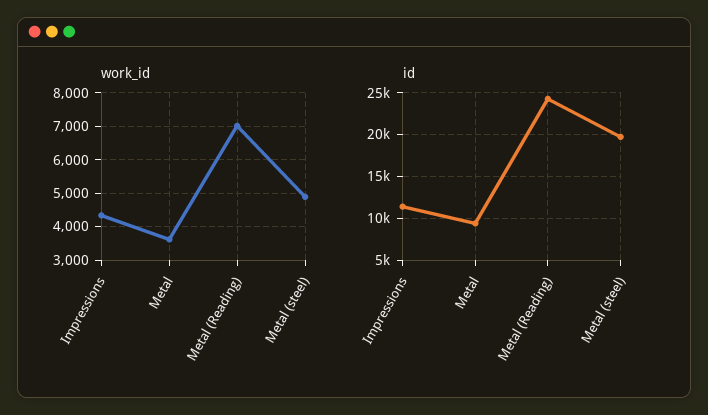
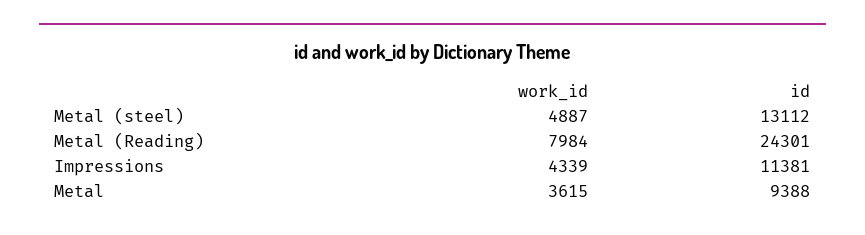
work_id, Metal (Reading): 7000 -> 7984
id, Metal (steel): 20000 -> 13112

